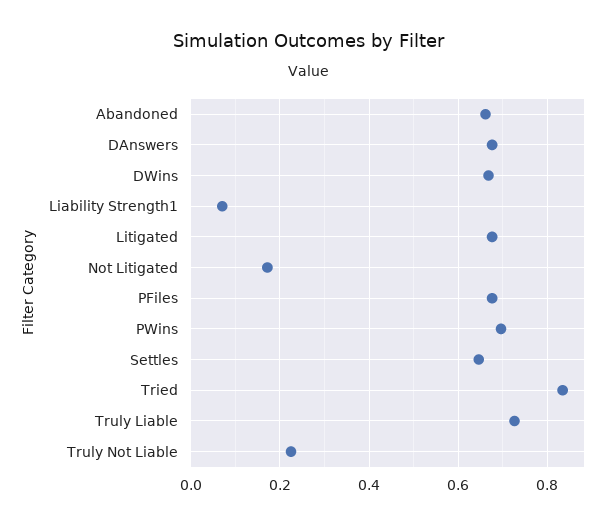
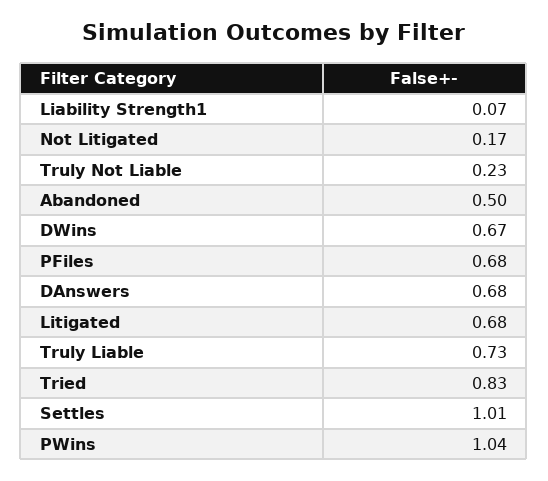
Abandoned: 0.66 -> 0.5
PWins: 0.7 -> 1.04
Settles: 0.64 -> 1.01

